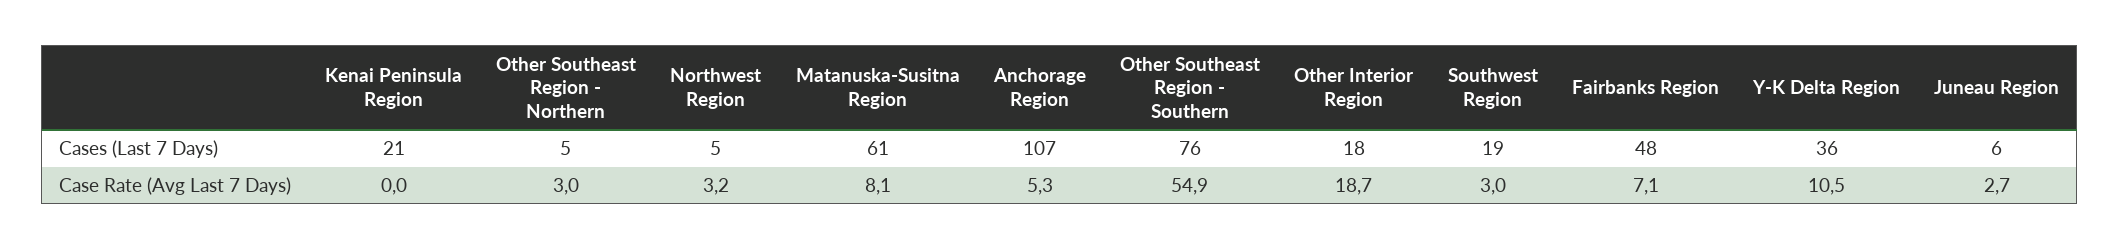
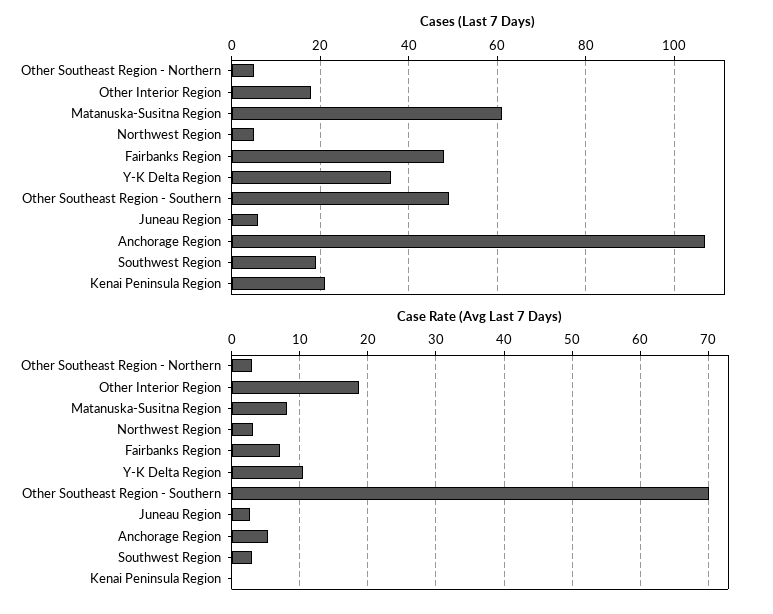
Cases (Last 7 Days), Other Southeast Region - Southern: 76 -> 50
Case Rate (Avg Last 7 Days), Other Southeast Region - Southern: 54.9 -> 70

